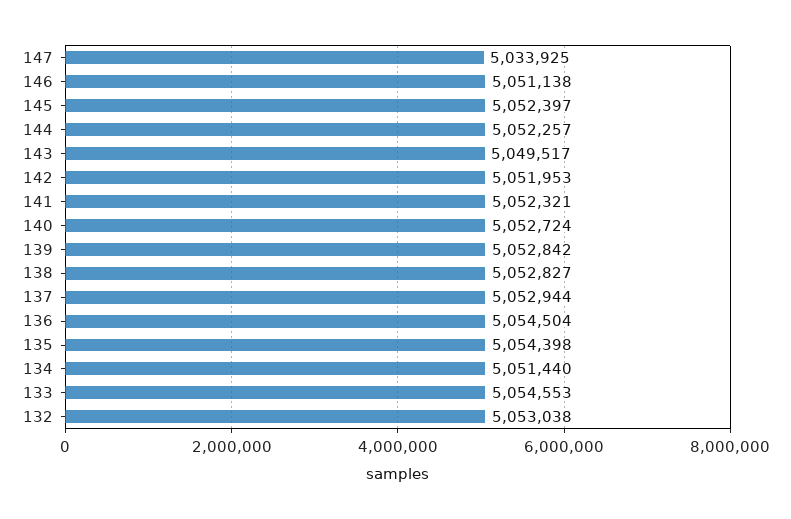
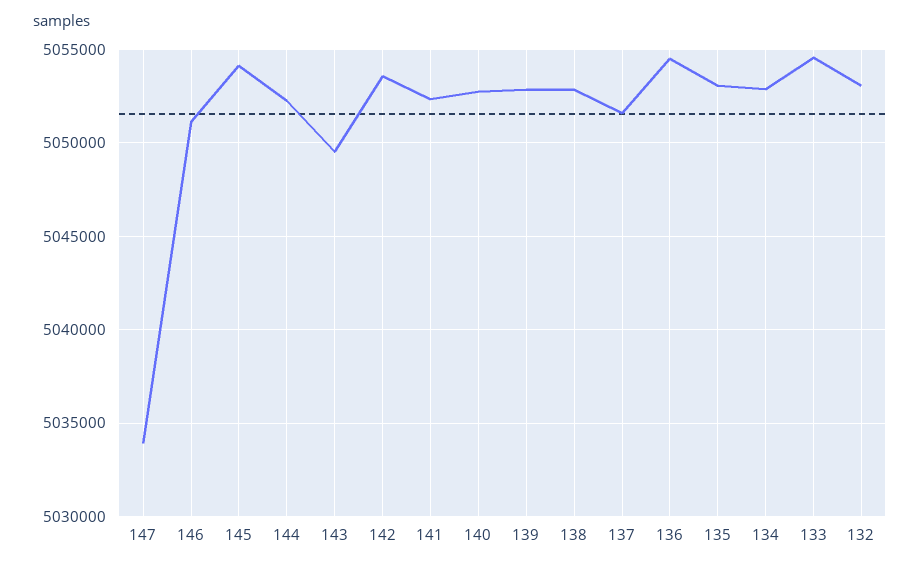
145: 5052397 -> 5054000
142: 5051953 -> 5053500
137: 5052944 -> 5051500
135: 5054398 -> 5053000
134: 5051440 -> 5053000

